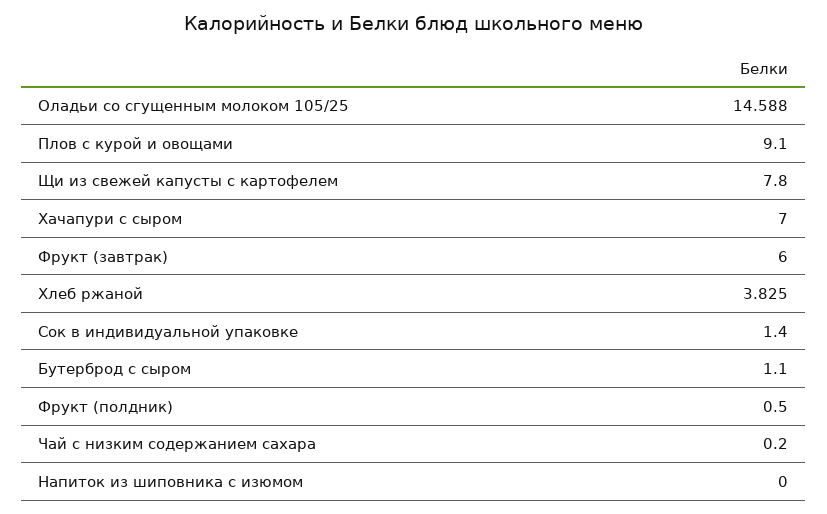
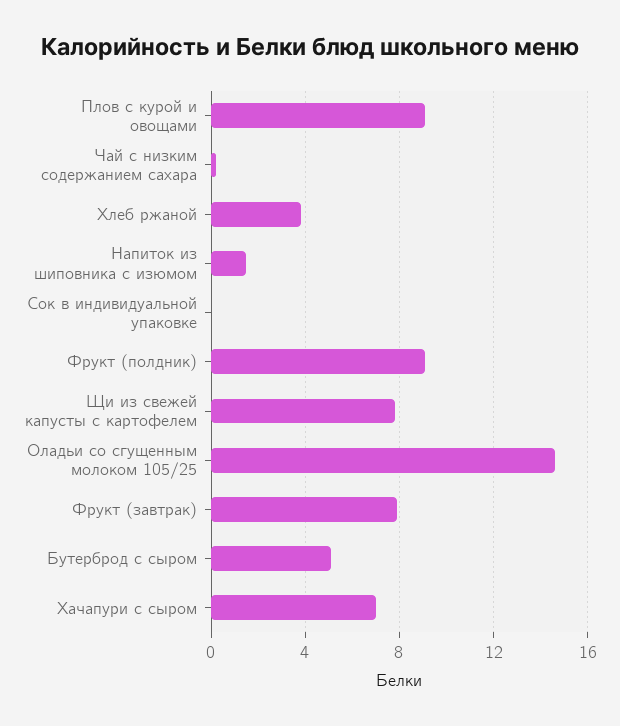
Фрукт (завтрак): 6 -> 8
Сок в индивидуальной упаковке: 1.4 -> 0
Бутерброд с сыром: 1.1 -> 5
Фрукт (полдник): 0.5 -> 9
Напиток из шиповника с изюмом: 0 -> 1.5

